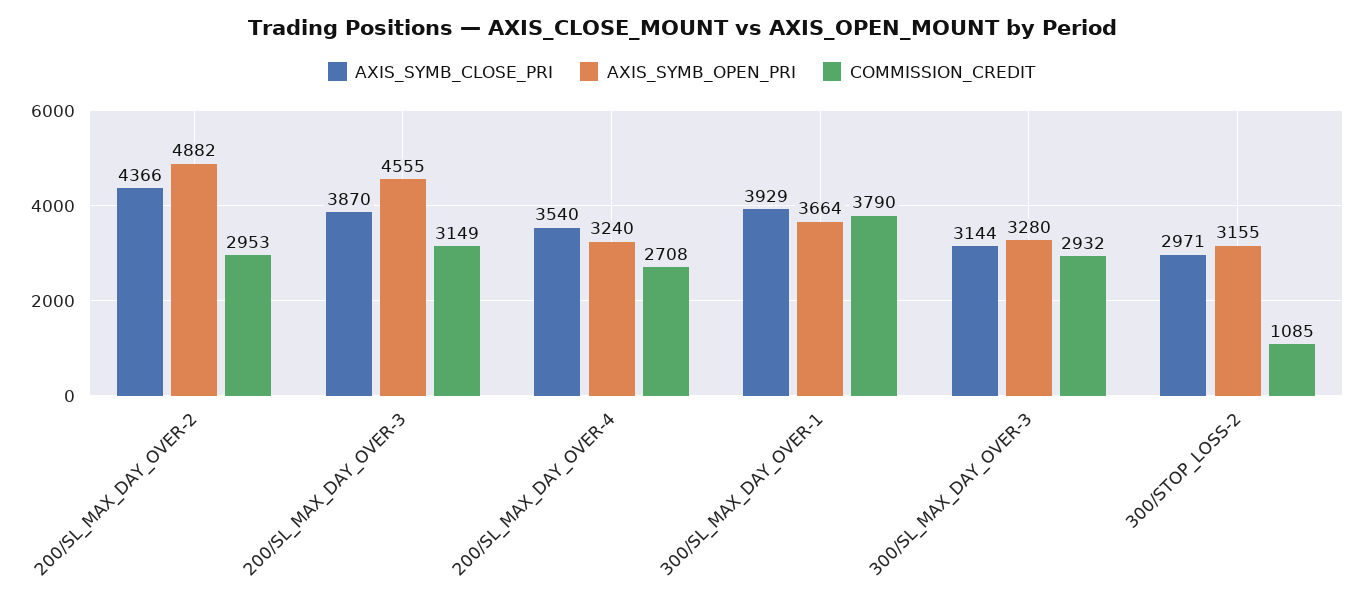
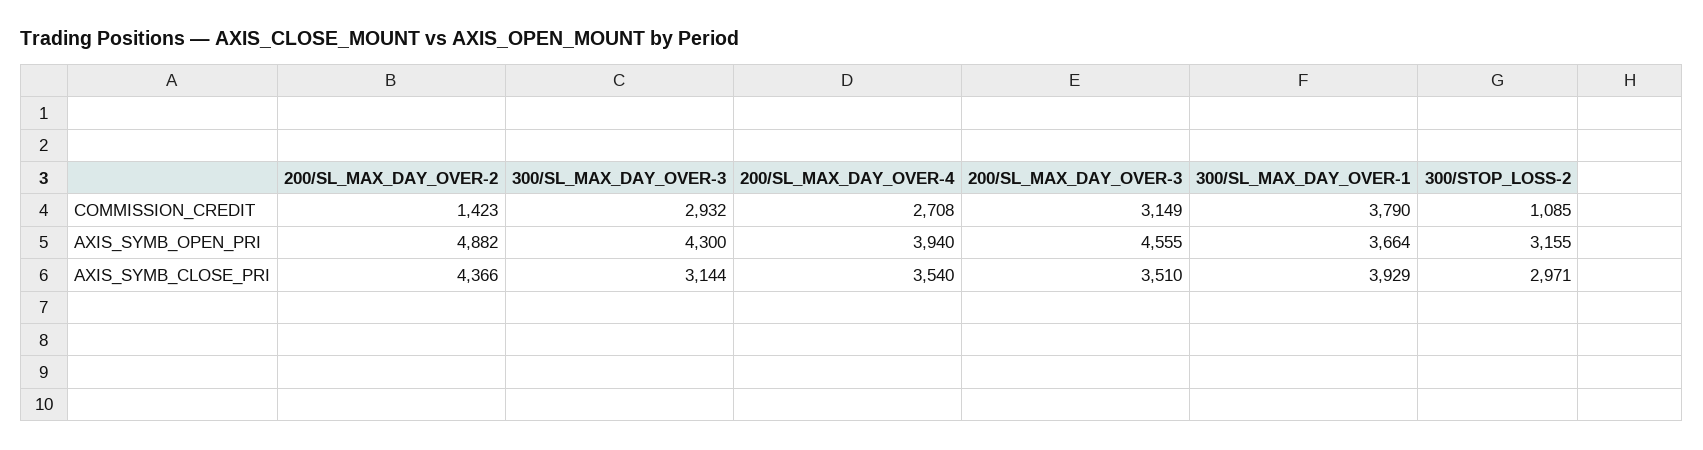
COMMISSION_CREDIT, 200/SL_MAX_DAY_OVER-2: 2953 -> 1423
AXIS_SYMB_CLOSE_PRI, 200/SL_MAX_DAY_OVER-3: 3870 -> 3510
AXIS_SYMB_OPEN_PRI, 200/SL_MAX_DAY_OVER-4: 3240 -> 3940
AXIS_SYMB_OPEN_PRI, 300/SL_MAX_DAY_OVER-3: 3280 -> 4300

